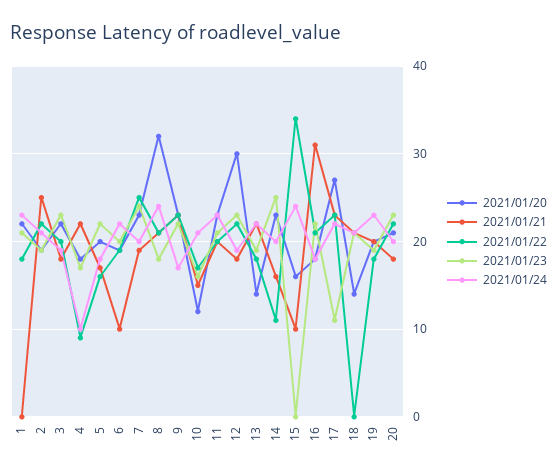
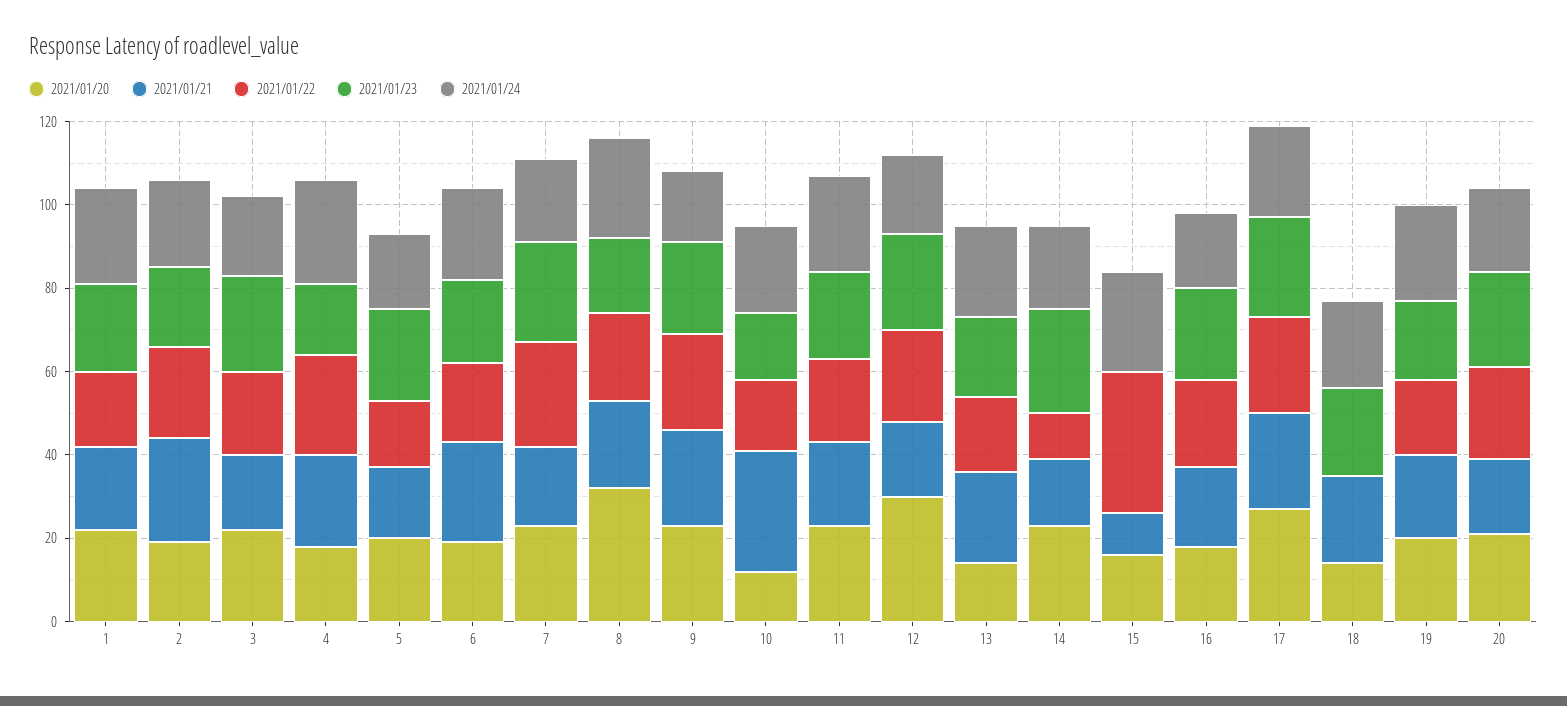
2021/01/21, 1: 0 -> 20
2021/01/22, 4: 9 -> 25
2021/01/24, 4: 10 -> 25
2021/01/21, 6: 10 -> 25
2021/01/21, 10: 15 -> 30
2021/01/21, 16: 31 -> 20
2021/01/23, 17: 11 -> 25

